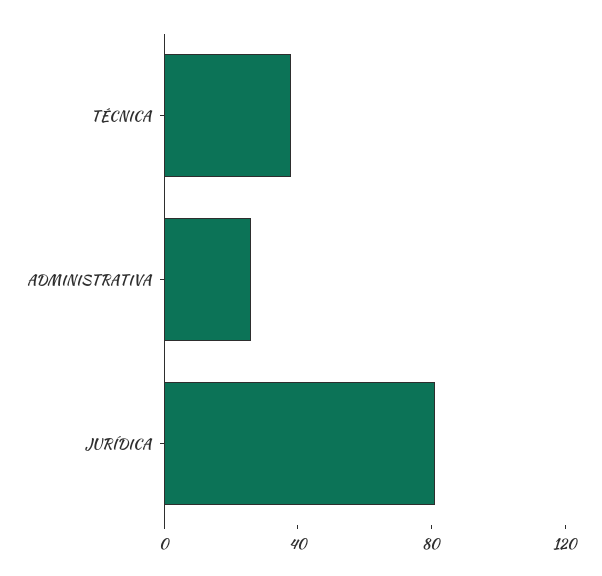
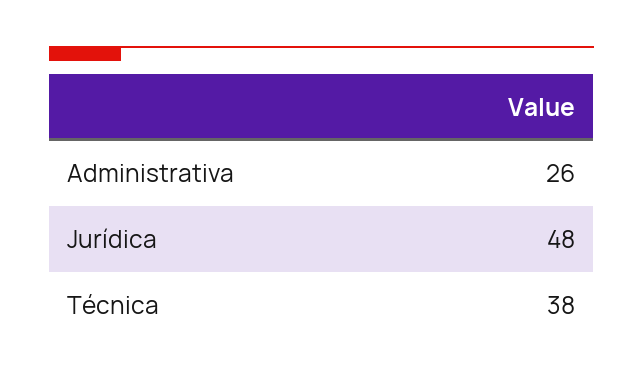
JURÍDICA: 80 -> 48

